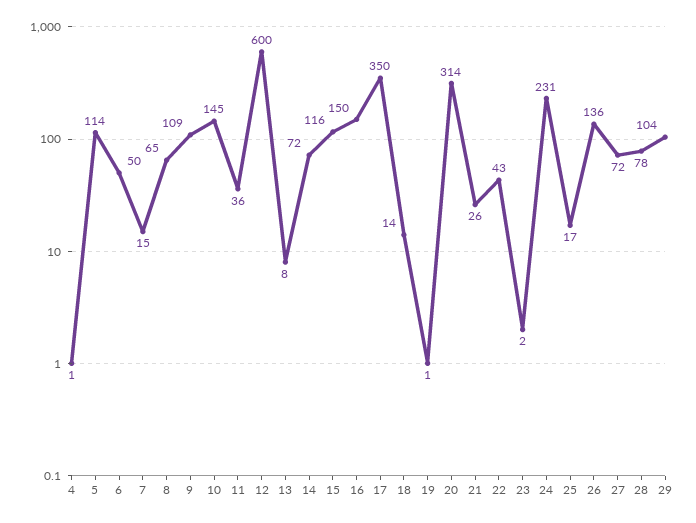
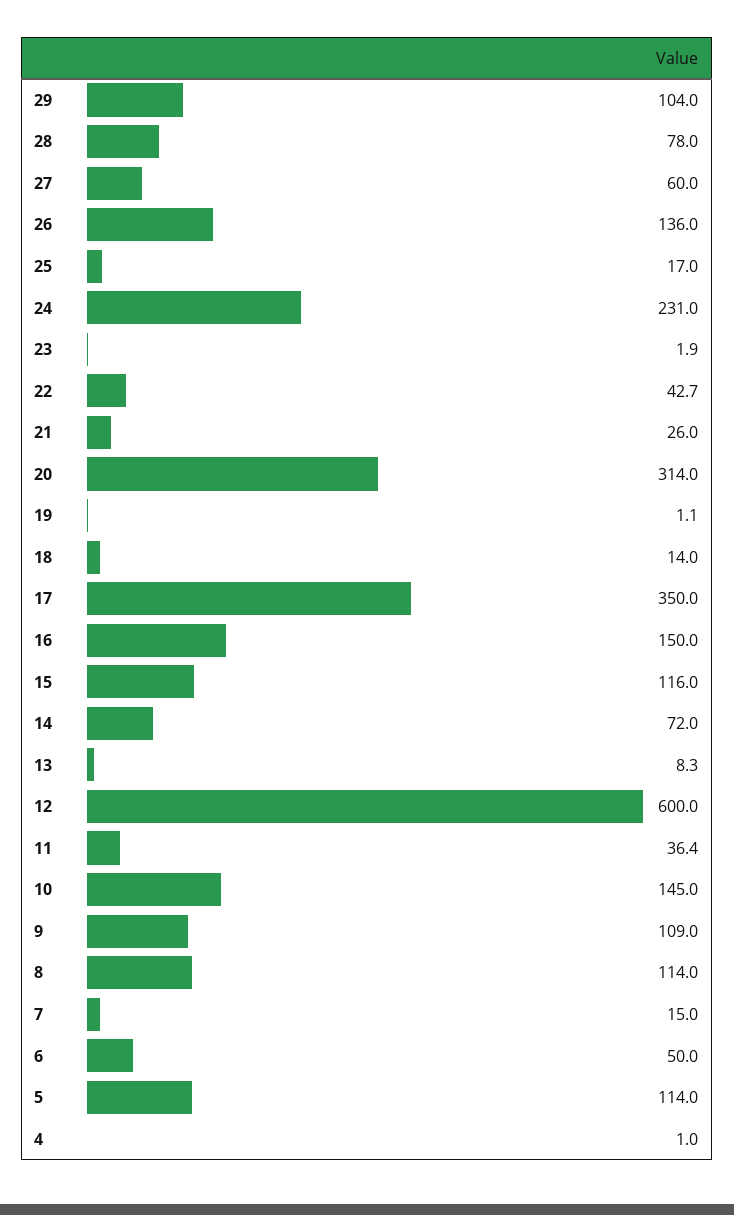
8: 65 -> 114
27: 72 -> 60

